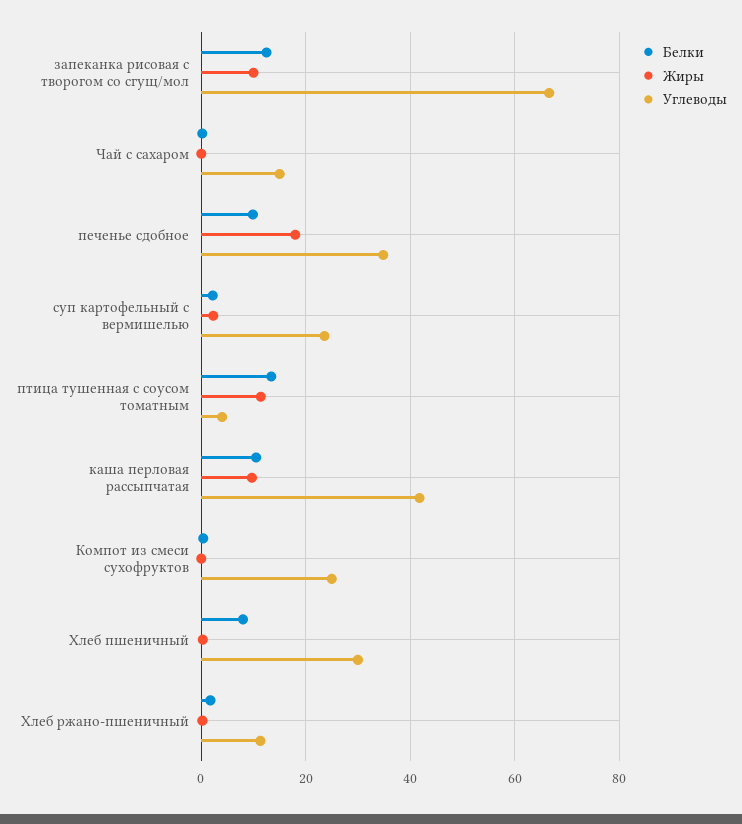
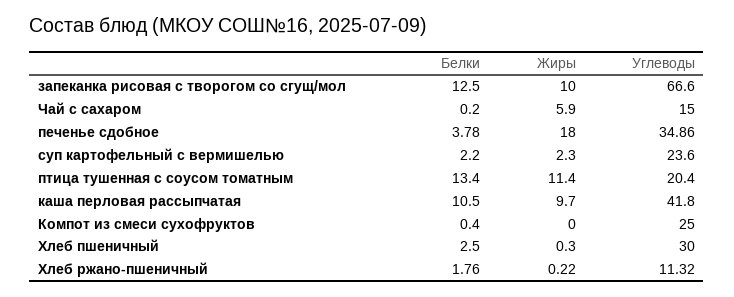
Жиры, Чай с сахаром: 0 -> 5.9
Белки, печенье сдобное: 10 -> 3.78
Углеводы, птица тушенная с соусом томатным: 4 -> 20.4
Белки, Хлеб пшеничный: 8 -> 2.5

